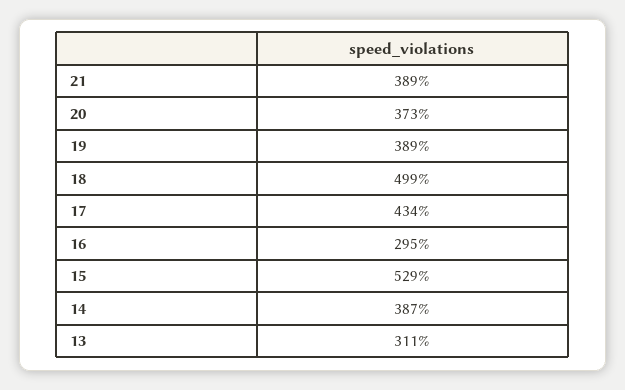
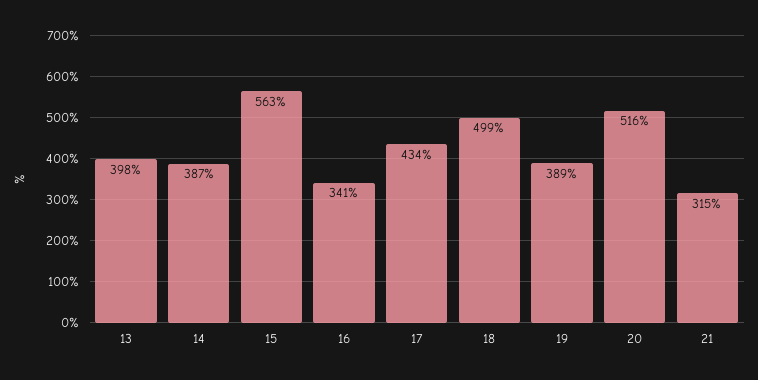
21: 389 -> 315
20: 373 -> 516
16: 295 -> 341
15: 529 -> 563
13: 311 -> 398

